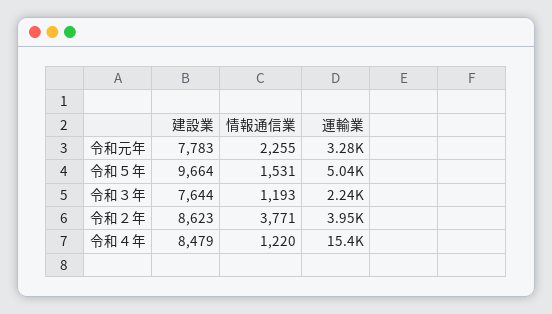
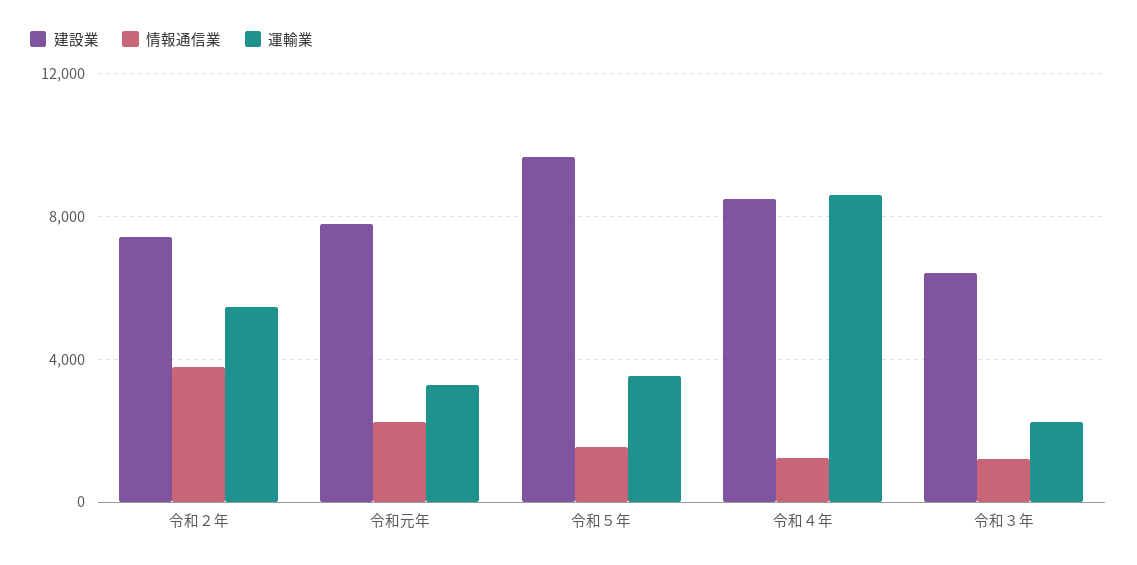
運輸業, 令和５年: 5040 -> 3500
建設業, 令和３年: 7644 -> 6500
建設業, 令和２年: 8623 -> 7500
運輸業, 令和２年: 3950 -> 5500
運輸業, 令和４年: 15400 -> 8500

